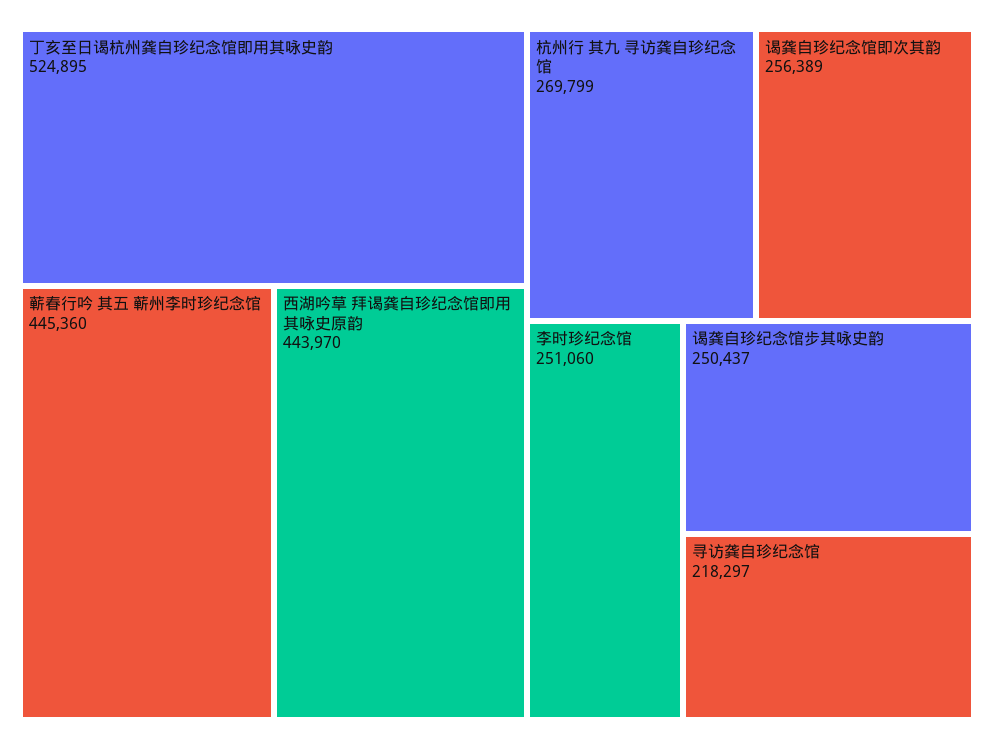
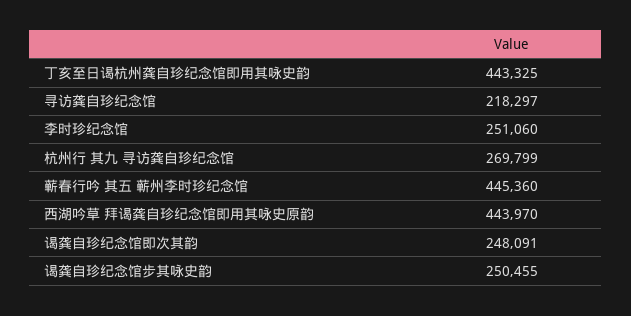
丁亥至日谒杭州龚自珍纪念馆即用其咏史韵: 524895 -> 443325
谒龚自珍纪念馆即次其韵: 256389 -> 248091
谒龚自珍纪念馆步其咏史韵: 250437 -> 250455

